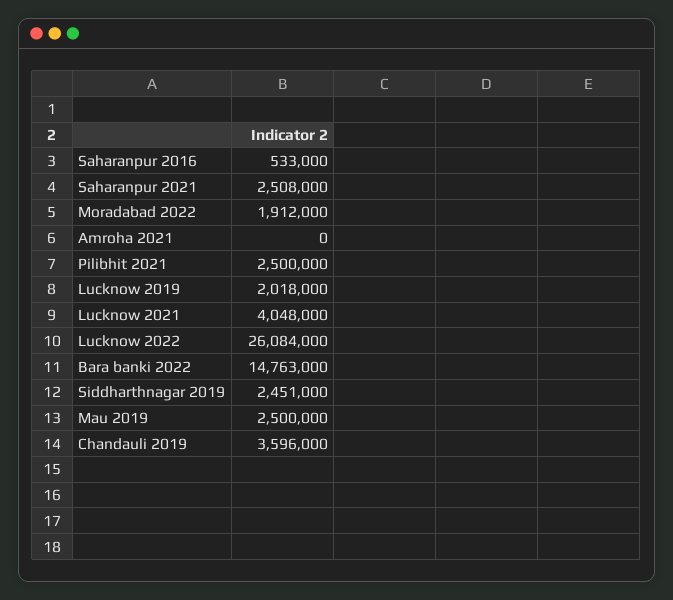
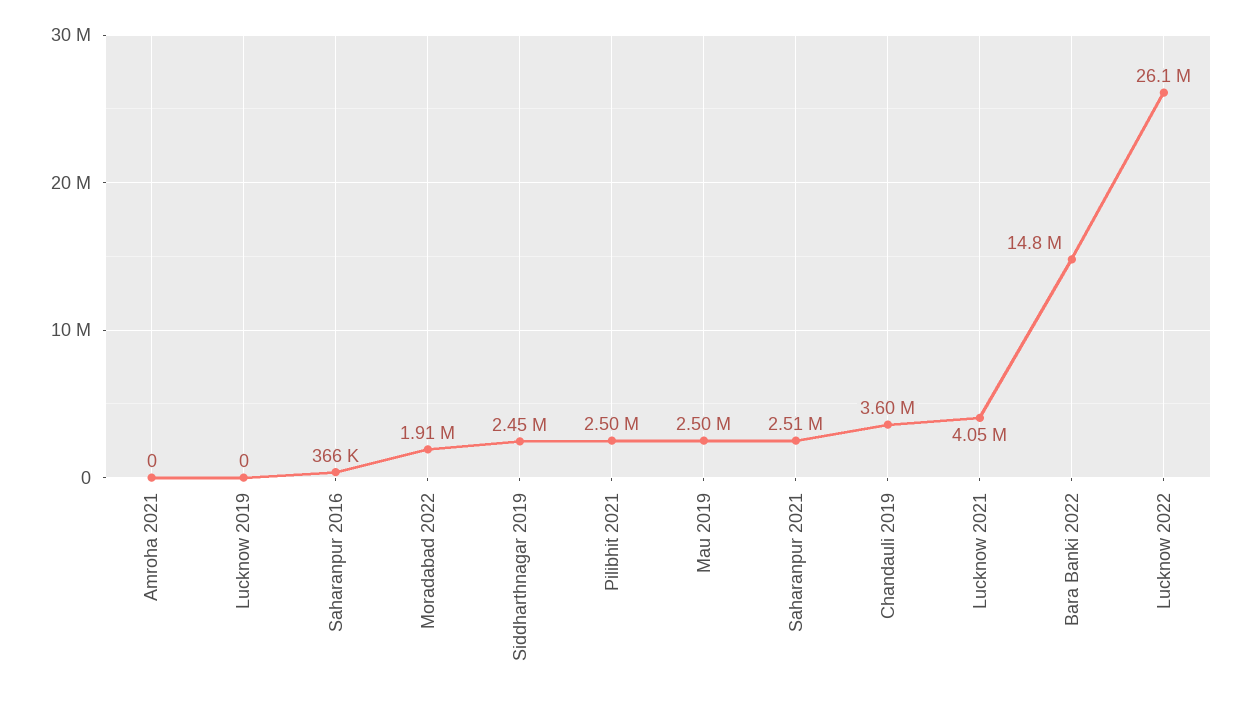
Saharanpur 2016: 533000 -> 366000
Lucknow 2019: 2018000 -> 0

